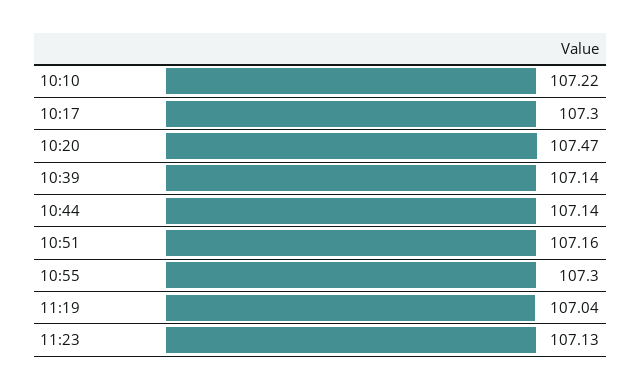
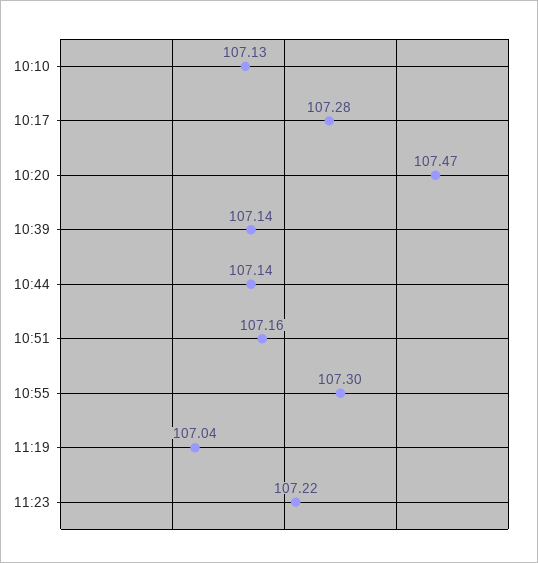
10:10: 107.22 -> 107.13
10:17: 107.3 -> 107.28
11:23: 107.13 -> 107.22

